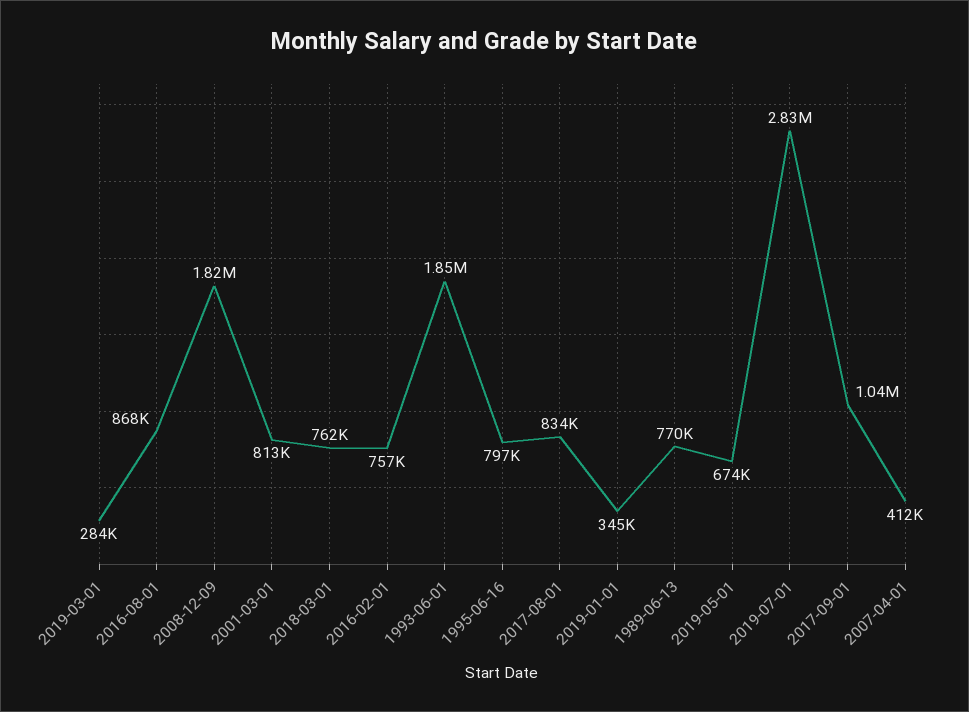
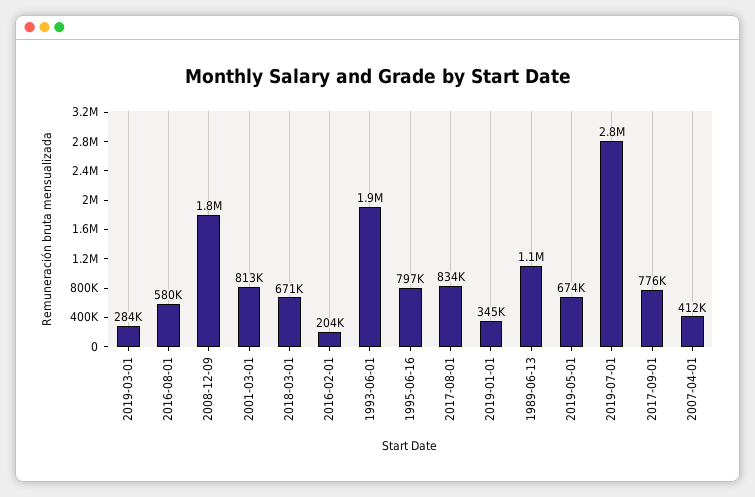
2016-08-01: 868000 -> 580000
2018-03-01: 762000 -> 671000
2016-02-01: 757000 -> 204000
1989-06-13: 770000 -> 1100000
2017-09-01: 1040000 -> 776000

